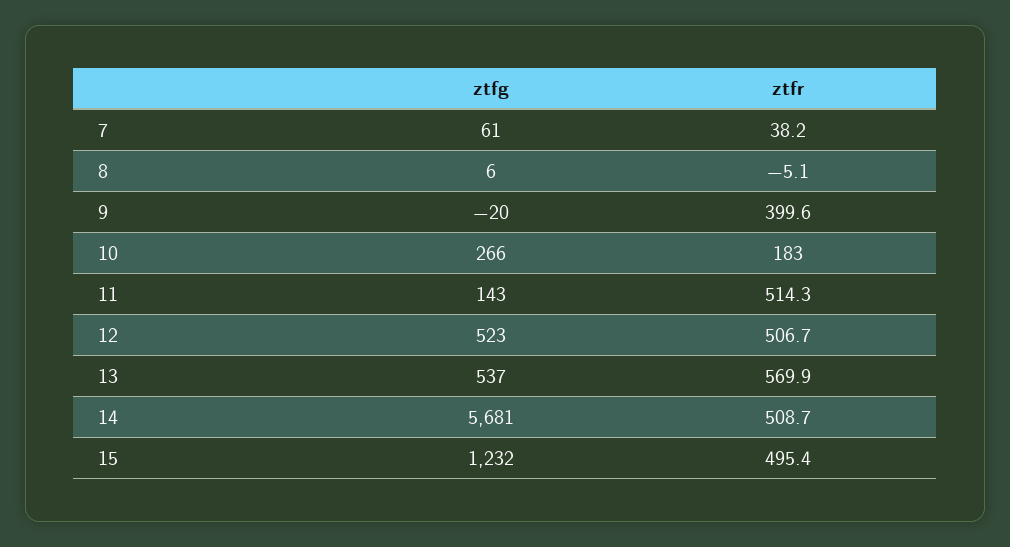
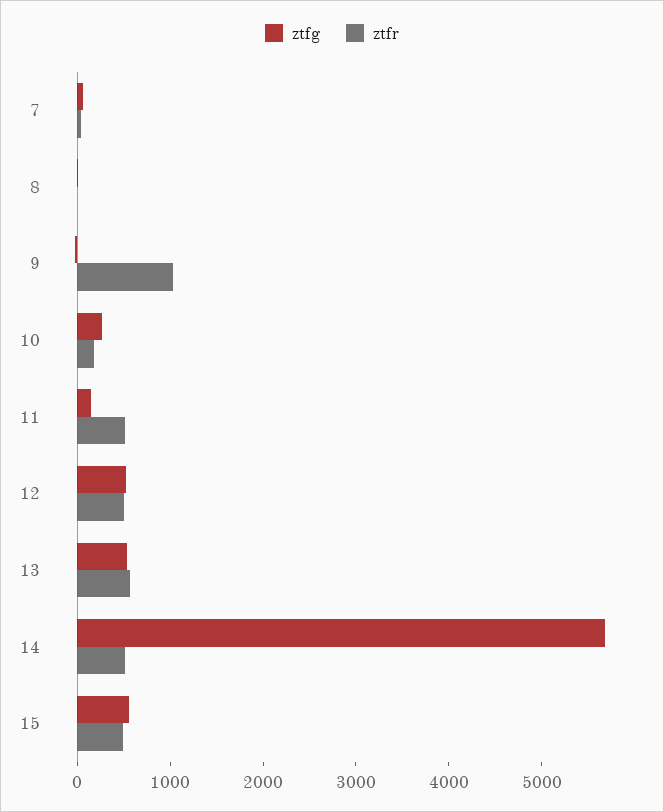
ztfr, 9: 399.6 -> 1000
ztfg, 15: 1232 -> 600

